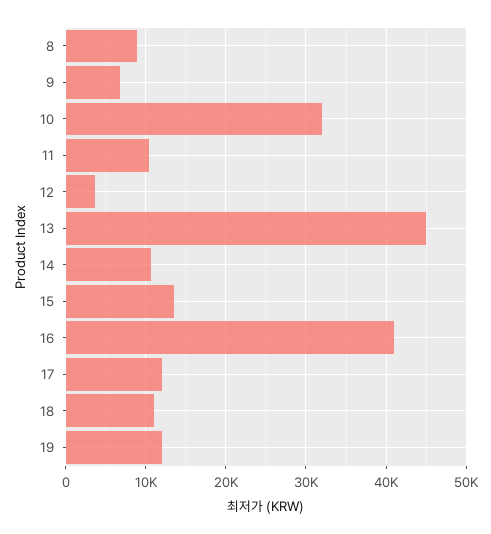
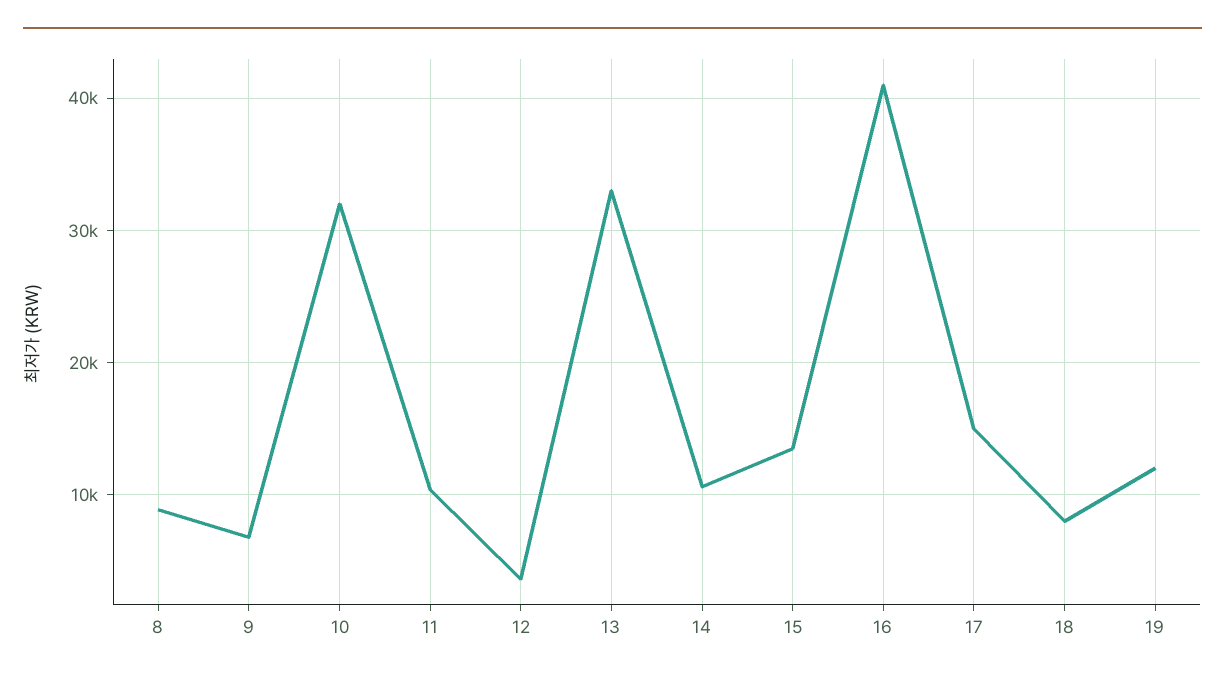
13: 45000 -> 33000
17: 12000 -> 15000
18: 11000 -> 8000

